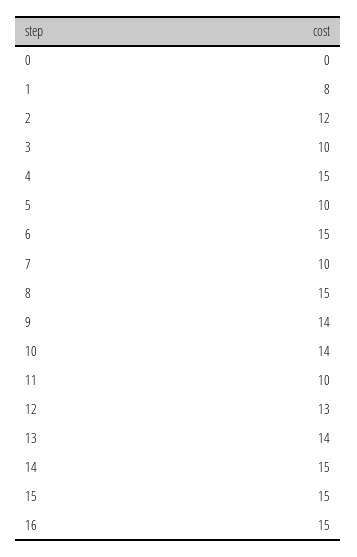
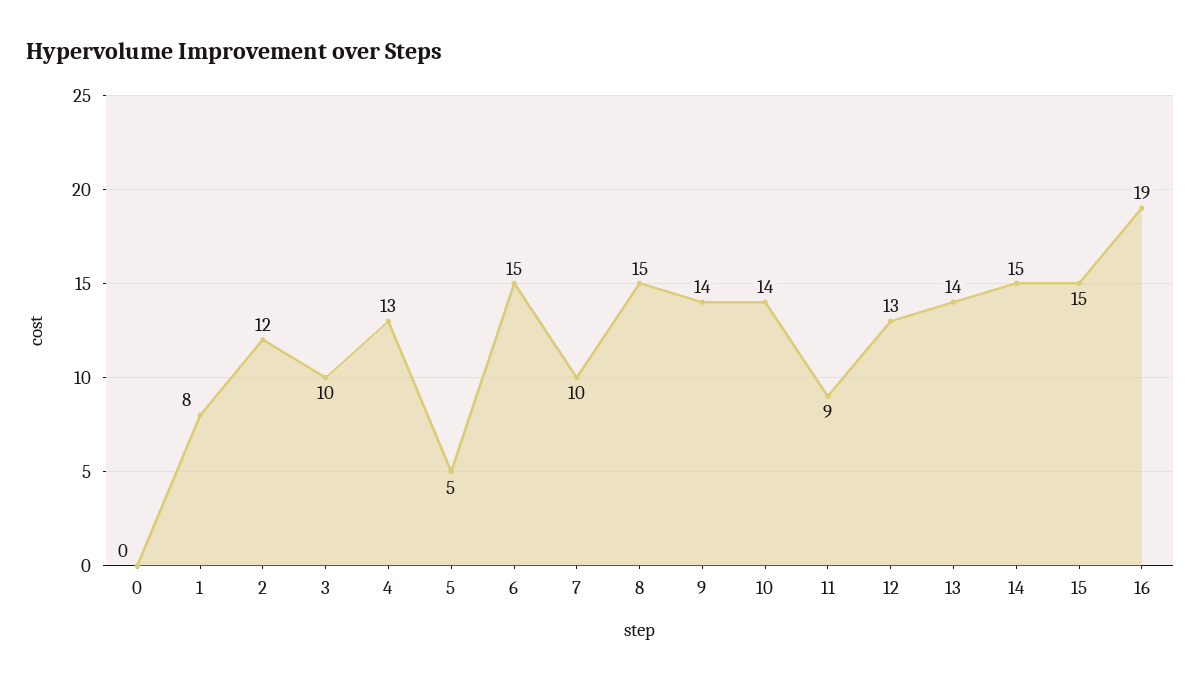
4: 15 -> 13
5: 10 -> 5
11: 10 -> 9
16: 15 -> 19

